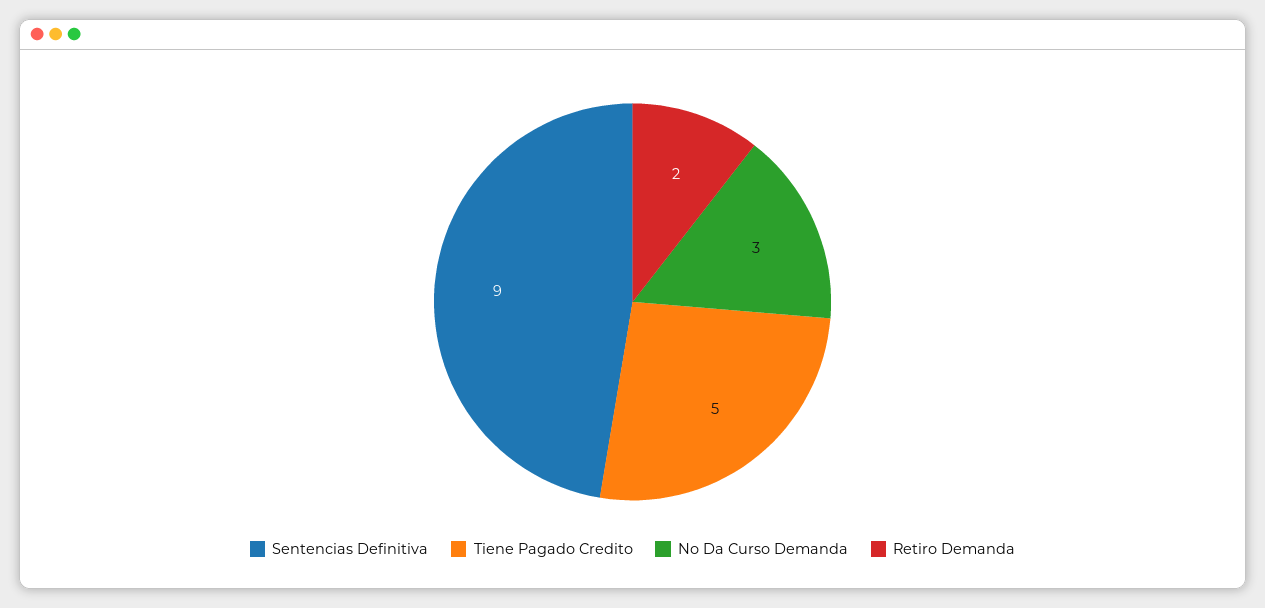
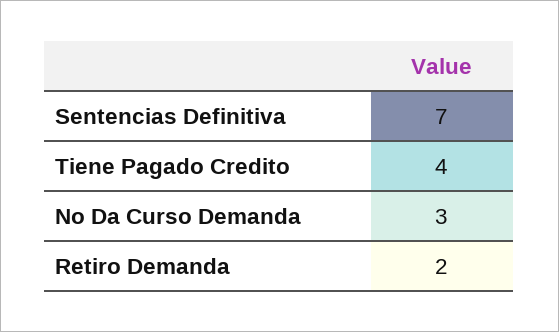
Sentencias Definitiva: 9 -> 7
Tiene Pagado Credito: 5 -> 4

